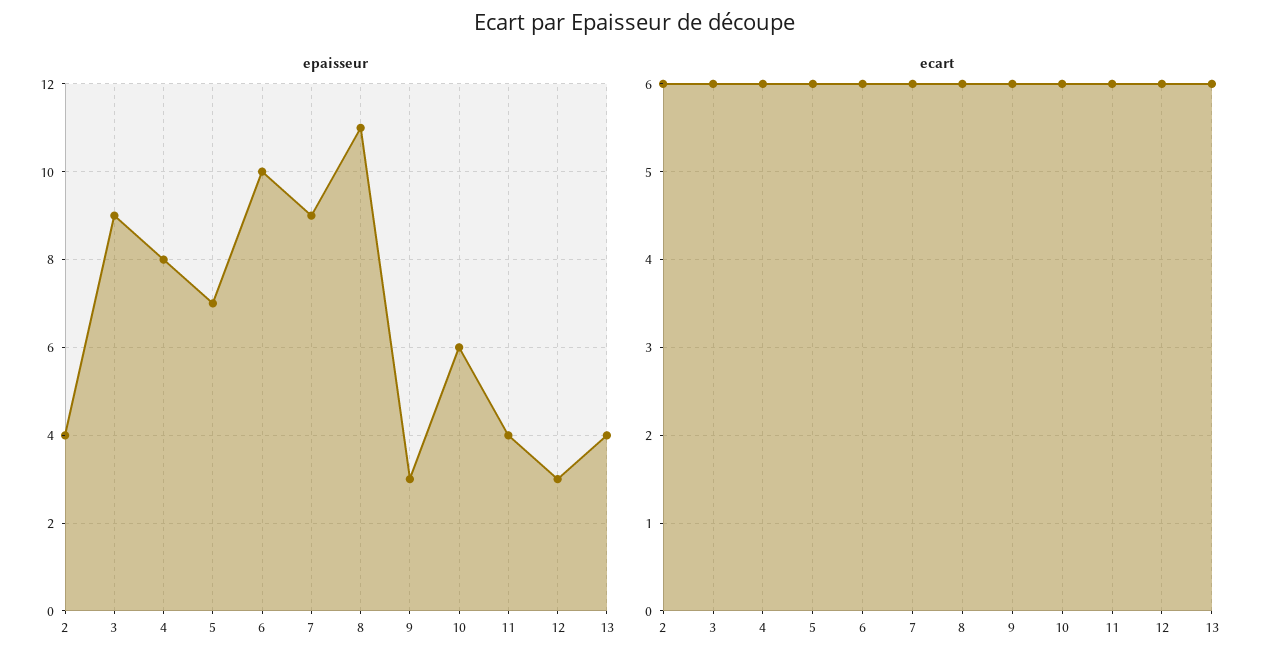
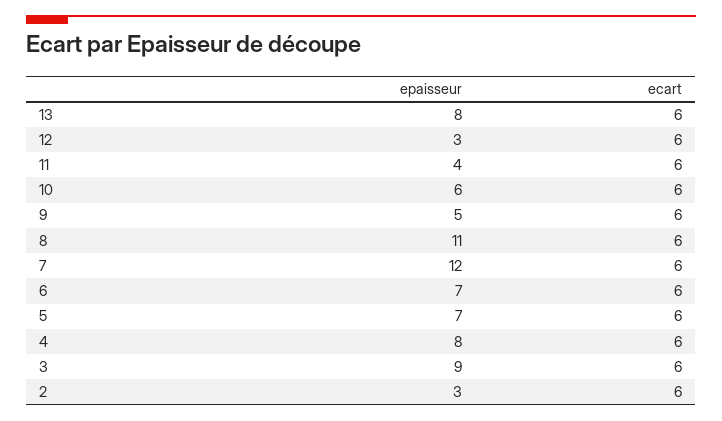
epaisseur, 2: 4 -> 3
epaisseur, 6: 10 -> 7
epaisseur, 7: 9 -> 12
epaisseur, 9: 3 -> 5
epaisseur, 13: 4 -> 8

